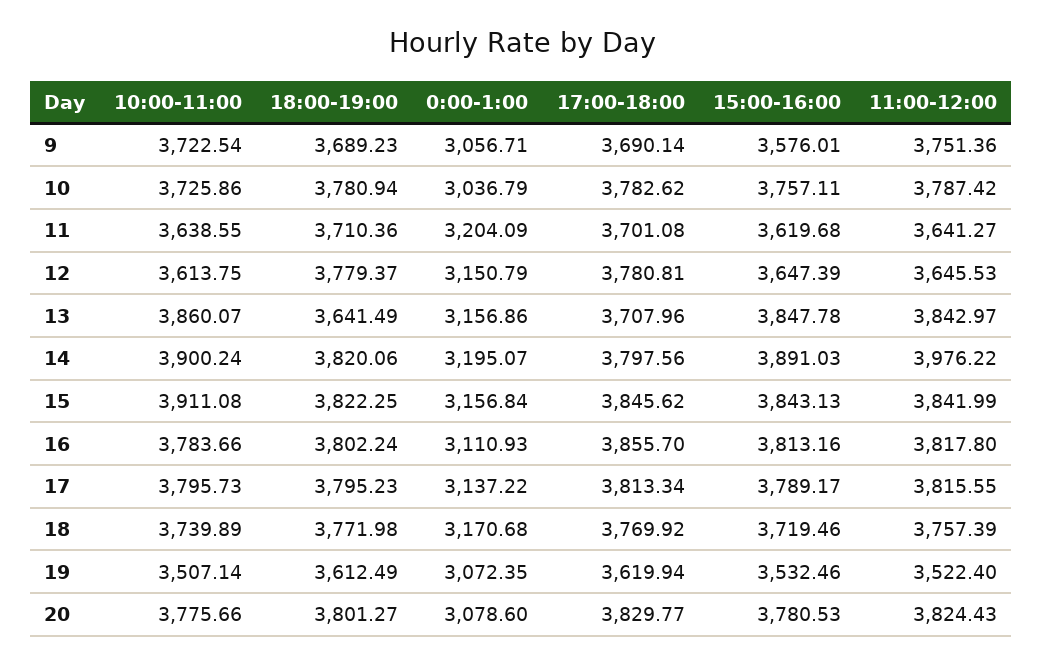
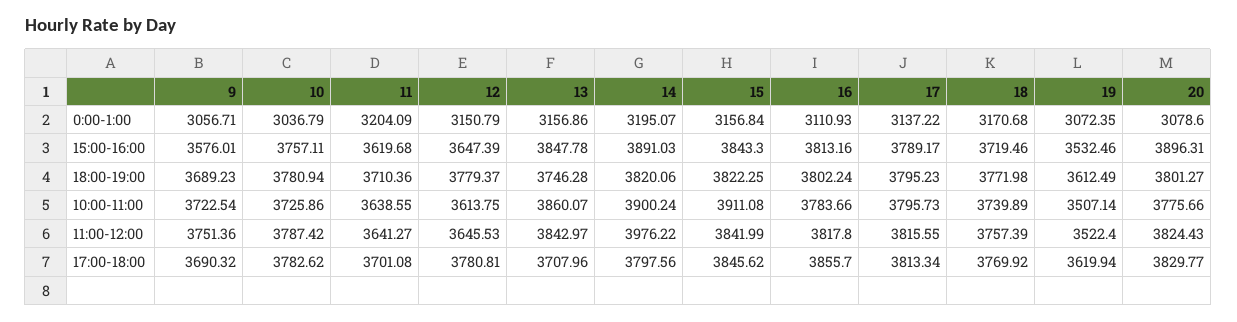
17:00-18:00, 9: 3690.14 -> 3690.32
18:00-19:00, 13: 3641.49 -> 3746.28
15:00-16:00, 15: 3843.13 -> 3843.3
15:00-16:00, 20: 3780.53 -> 3896.31

